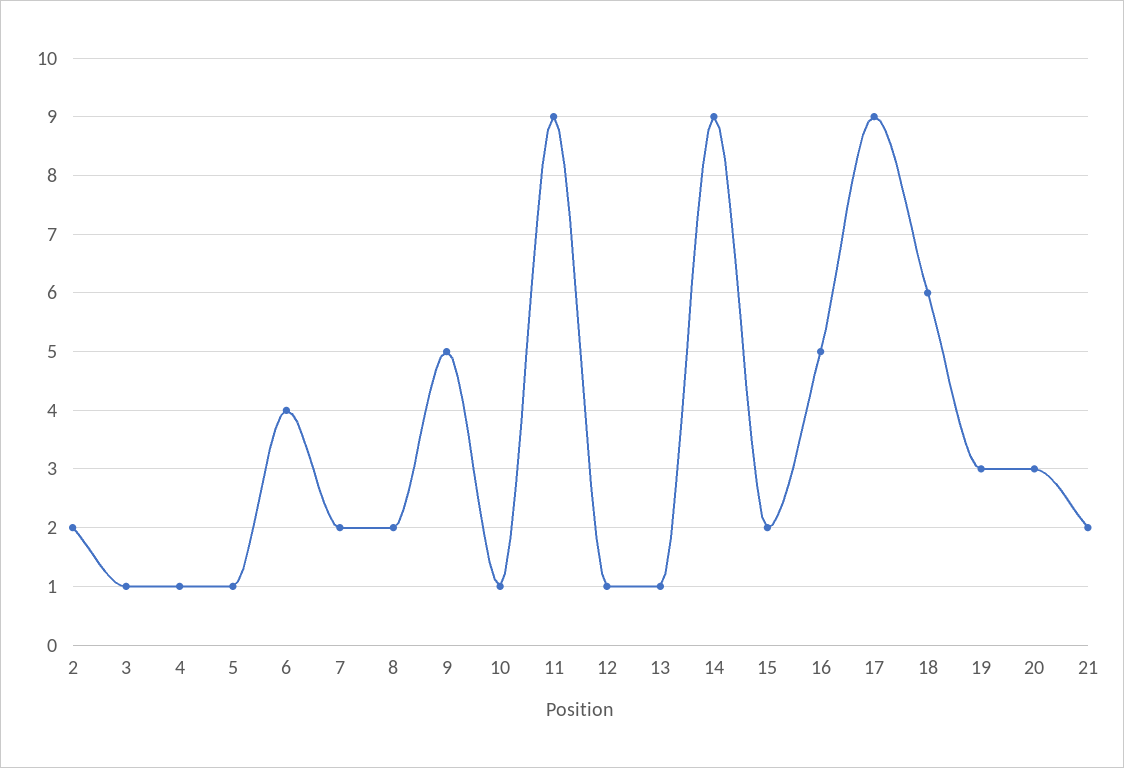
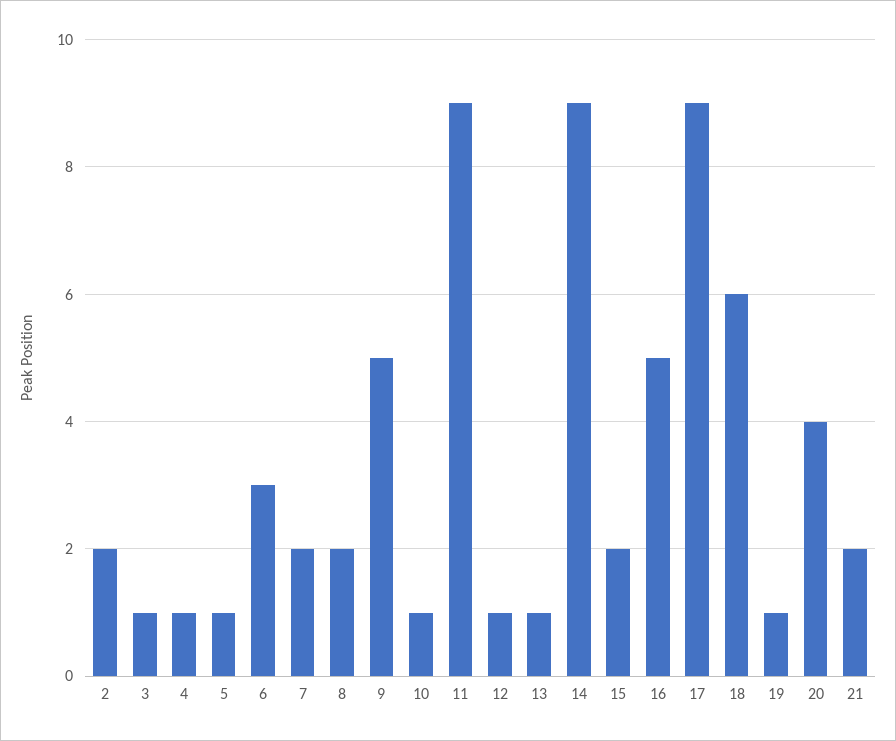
6: 4 -> 3
19: 3 -> 1
20: 3 -> 4

